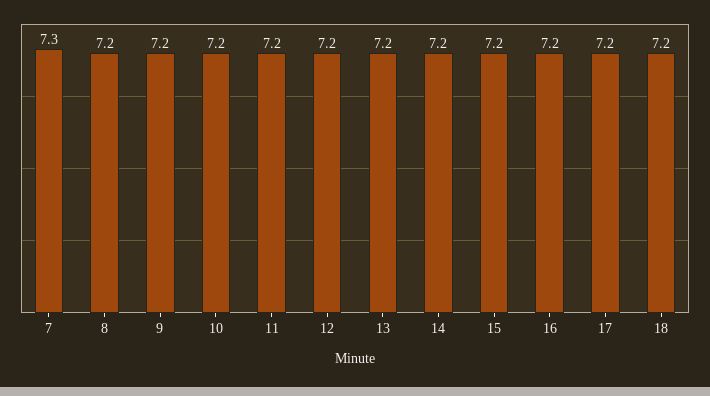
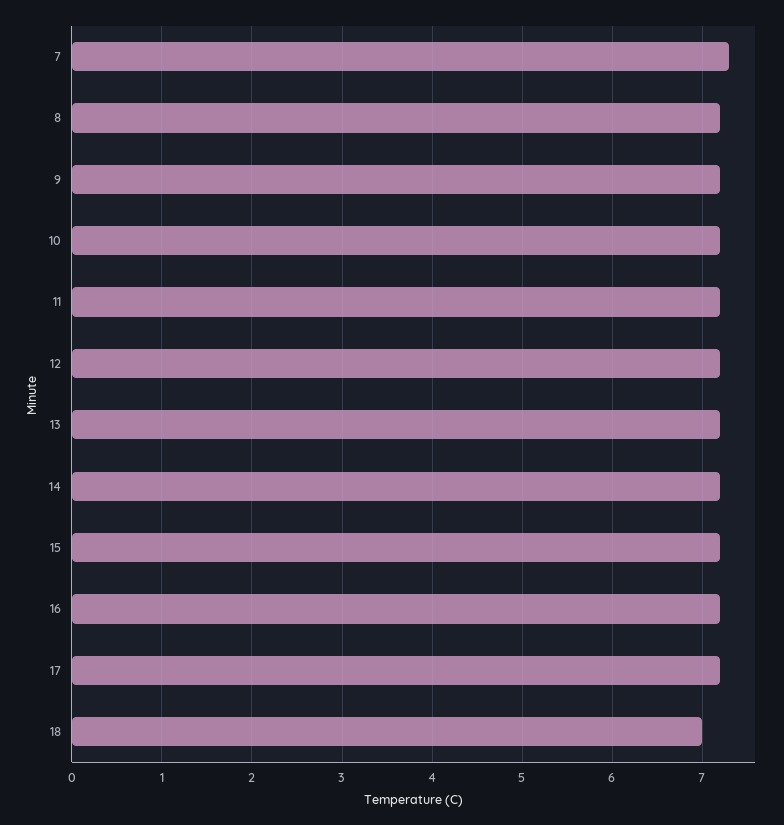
18: 7.2 -> 7

